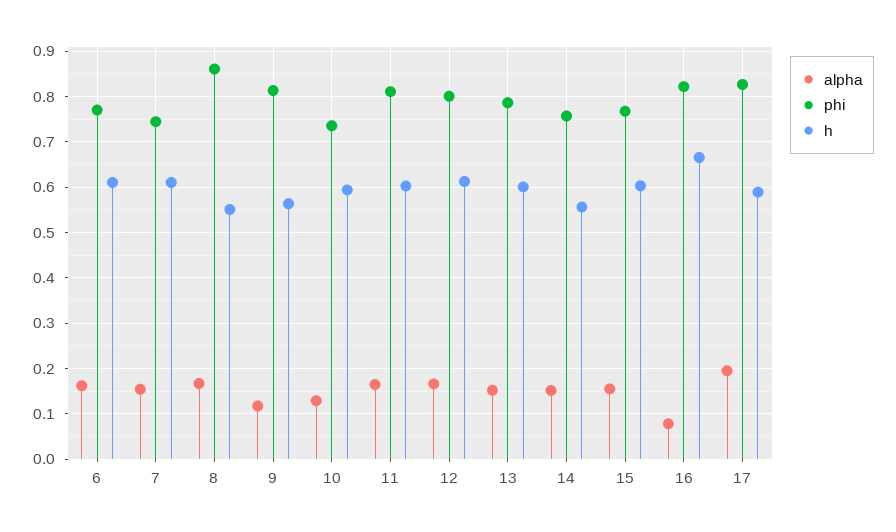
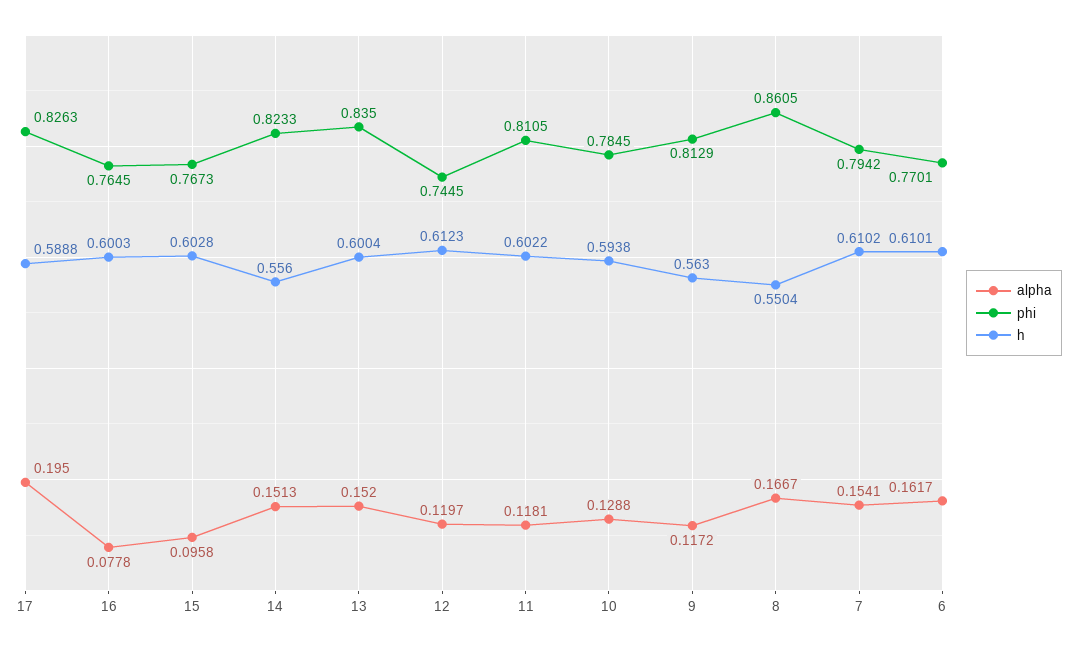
phi, 7: 0.74 -> 0.7942
phi, 10: 0.74 -> 0.7845
alpha, 11: 0.16 -> 0.1181
alpha, 12: 0.16 -> 0.1197
phi, 12: 0.8 -> 0.7445
phi, 13: 0.78 -> 0.835
phi, 14: 0.76 -> 0.8233
alpha, 15: 0.16 -> 0.0958
phi, 16: 0.82 -> 0.7645
h, 16: 0.66 -> 0.6003

